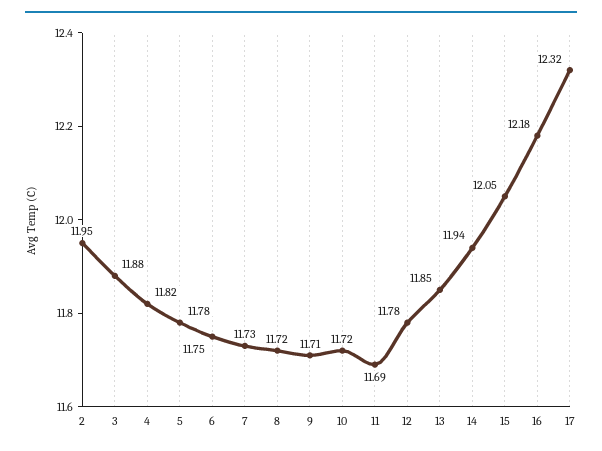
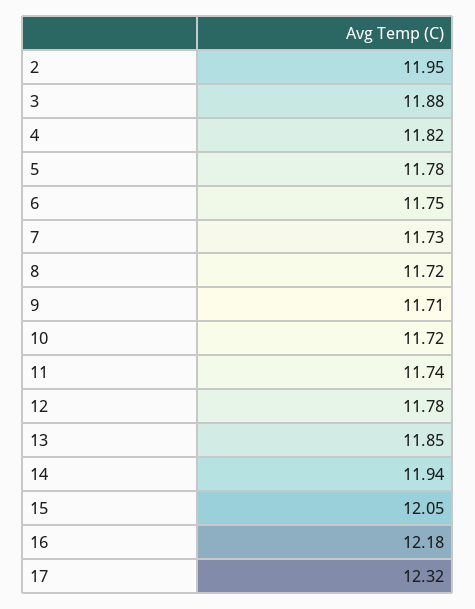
11: 11.69 -> 11.74

